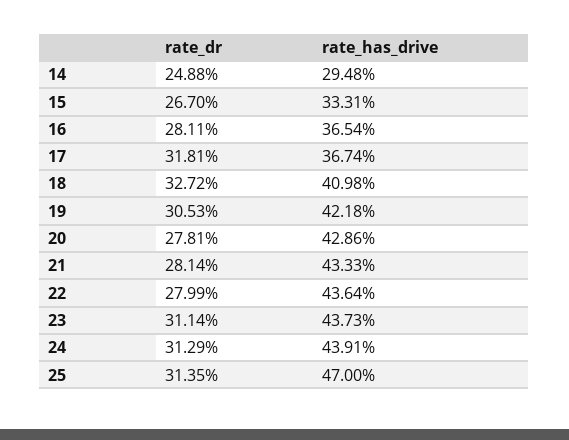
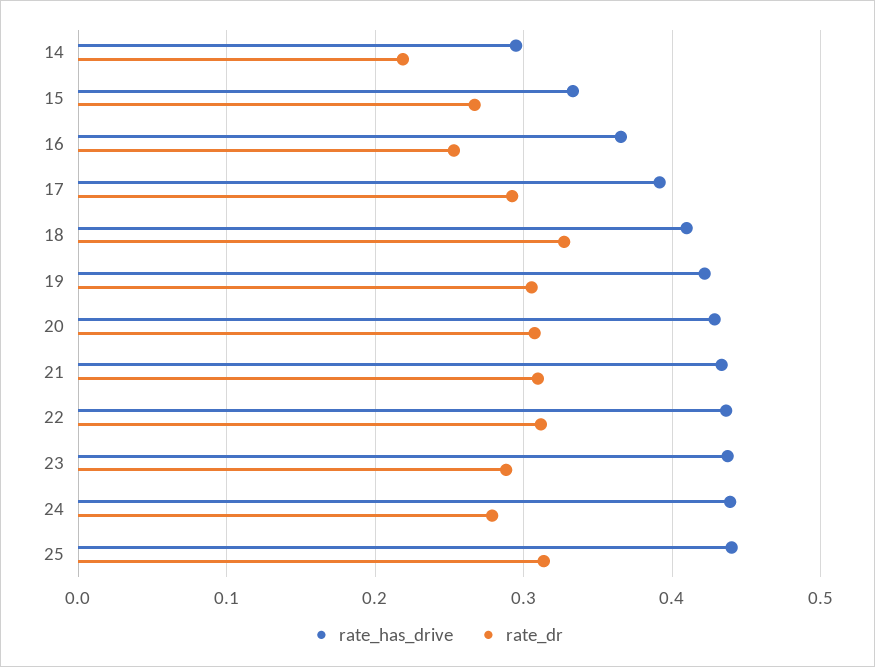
rate_dr, 14: 0.2488 -> 0.22
rate_dr, 16: 0.2811 -> 0.25
rate_dr, 17: 0.3181 -> 0.29
rate_has_drive, 17: 0.3674 -> 0.39
rate_dr, 20: 0.2781 -> 0.31
rate_dr, 21: 0.2814 -> 0.31
rate_dr, 22: 0.2799 -> 0.31
rate_dr, 23: 0.3114 -> 0.29
rate_dr, 24: 0.3129 -> 0.28
rate_has_drive, 25: 0.47 -> 0.44

